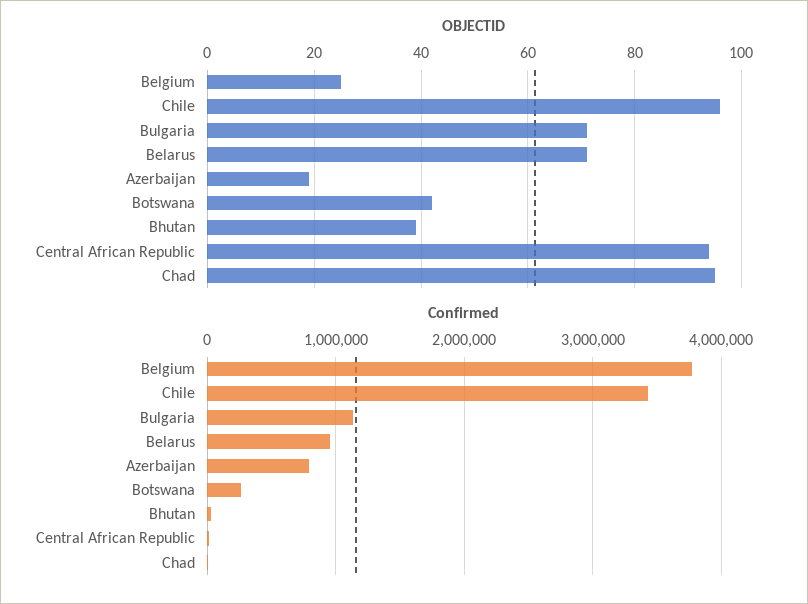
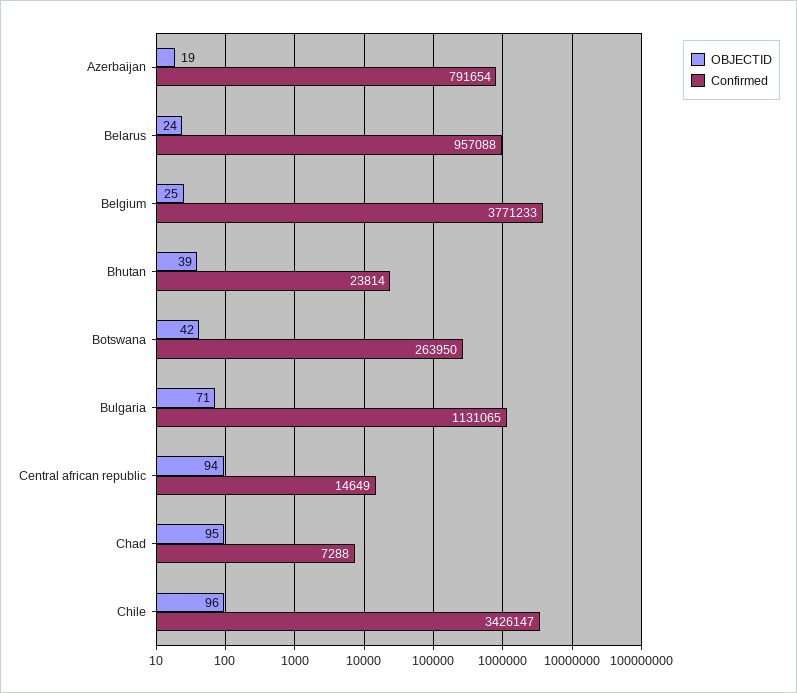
OBJECTID, Belarus: 70 -> 24

